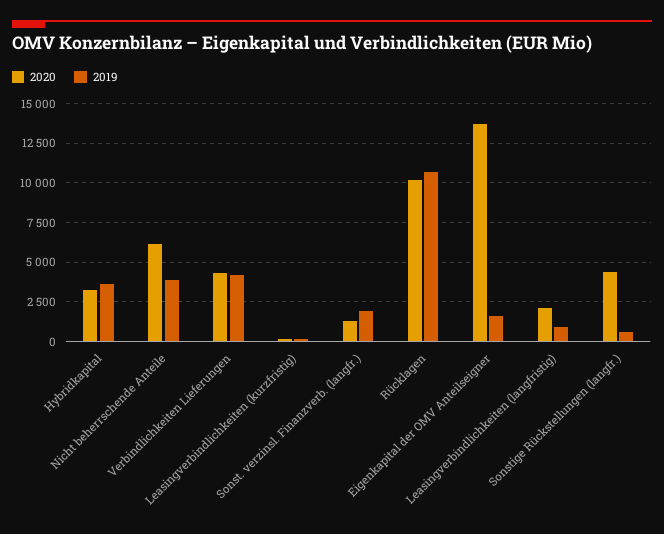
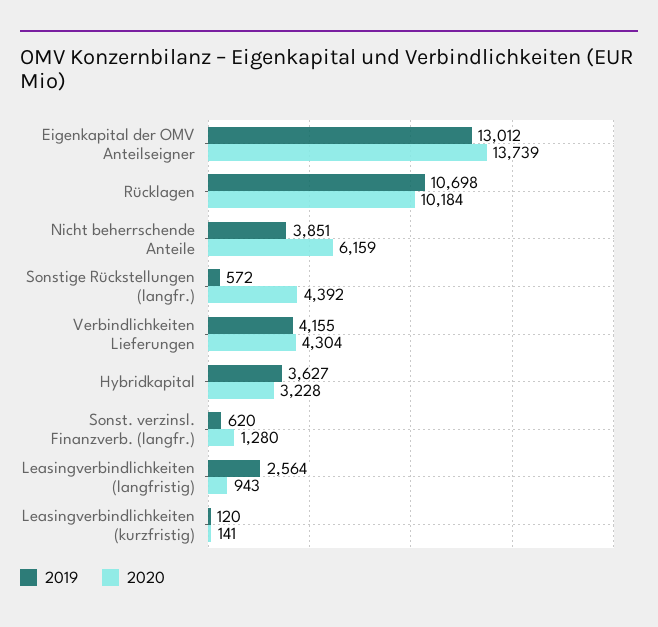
2019, Sonst. verzinsl. Finanzverb. (langfr.): 2000 -> 620
2019, Eigenkapital der OMV Anteilseigner: 1500 -> 13012
2020, Leasingverbindlichkeiten (langfristig): 2000 -> 943
2019, Leasingverbindlichkeiten (langfristig): 1000 -> 2564

